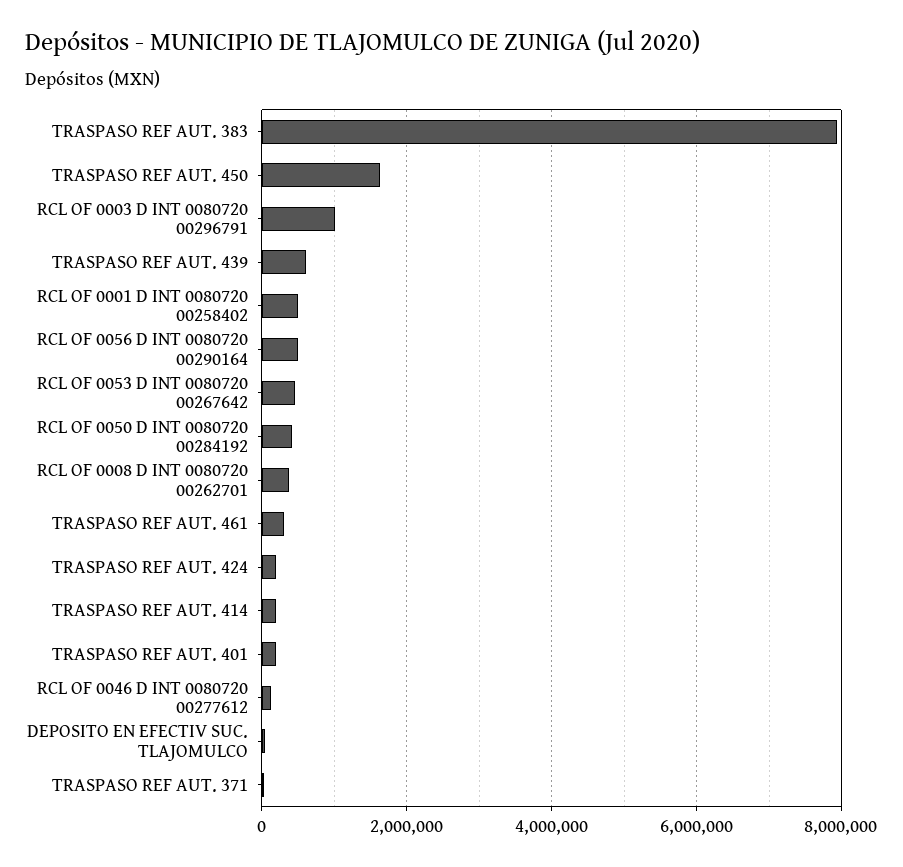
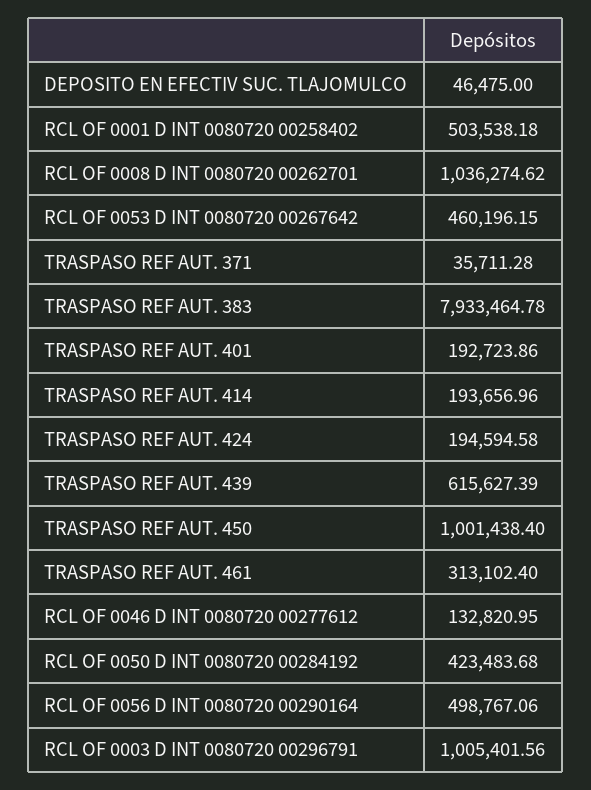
TRASPASO REF AUT. 450: 1600000 -> 1001438.4
RCL OF 0008 D INT 0080720 00262701: 400000 -> 1036274.62

